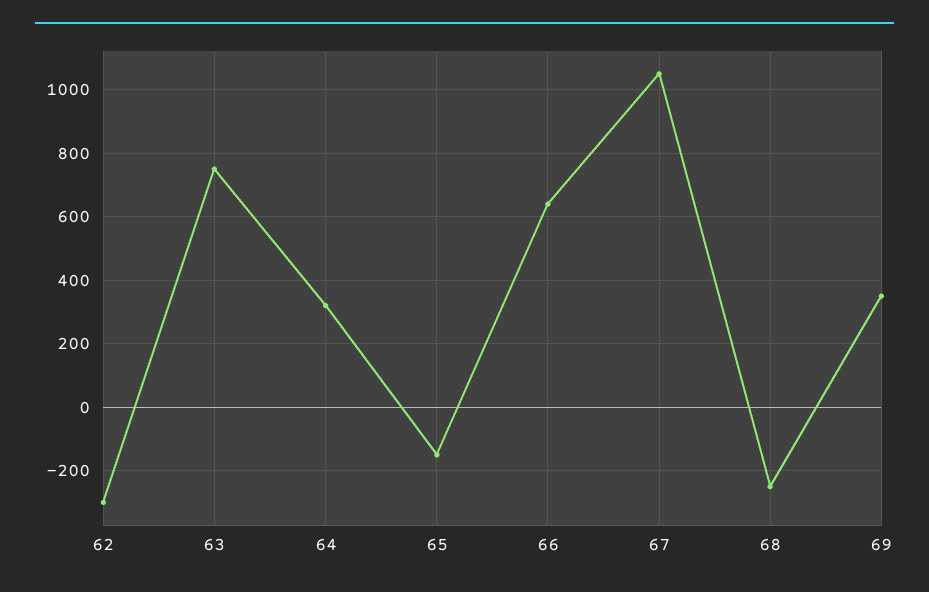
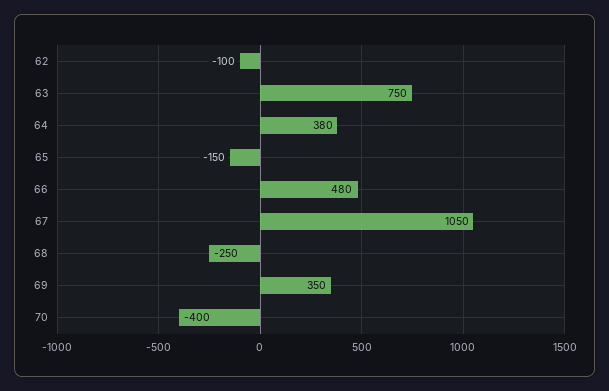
62: -300 -> -100
64: 320 -> 380
66: 640 -> 480
70: none -> -400

